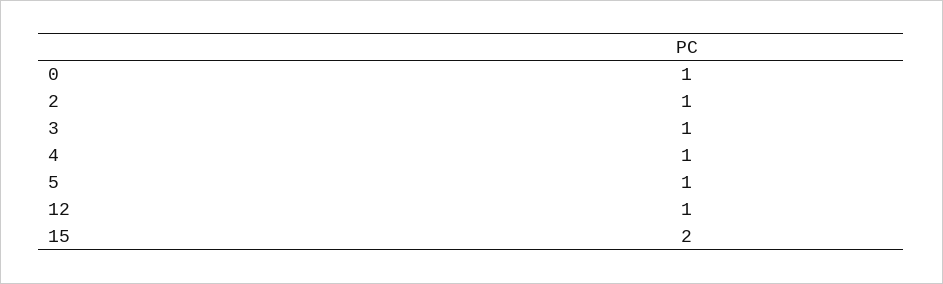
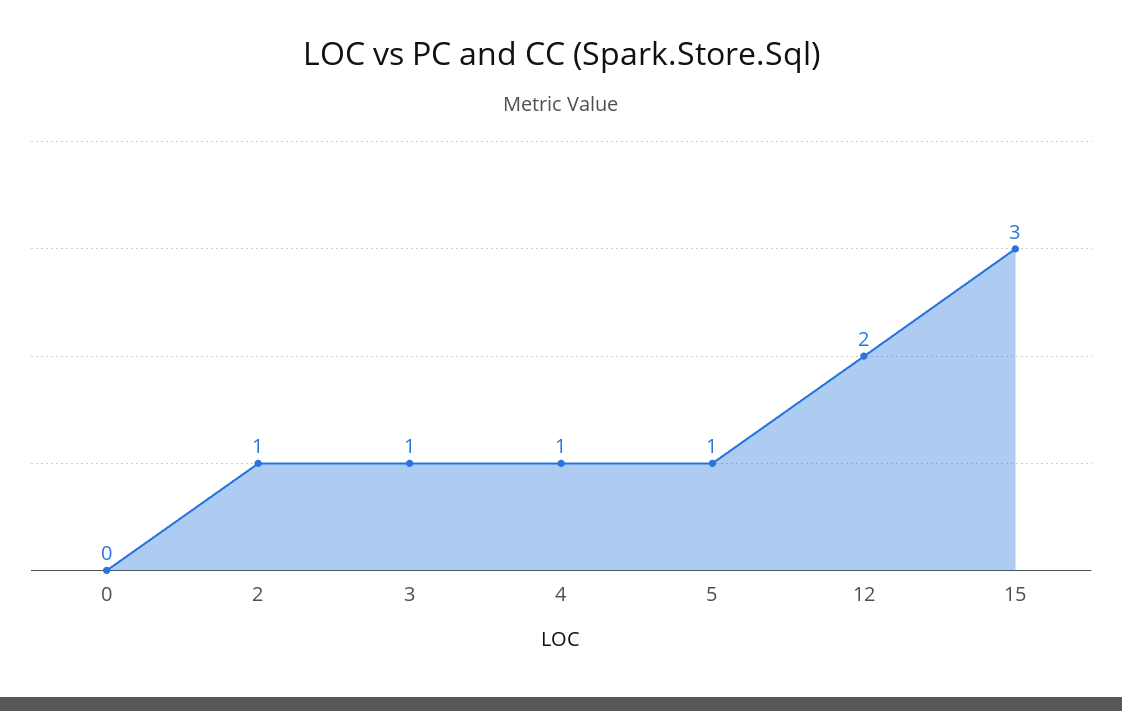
0: 1 -> 0
12: 1 -> 2
15: 2 -> 3

